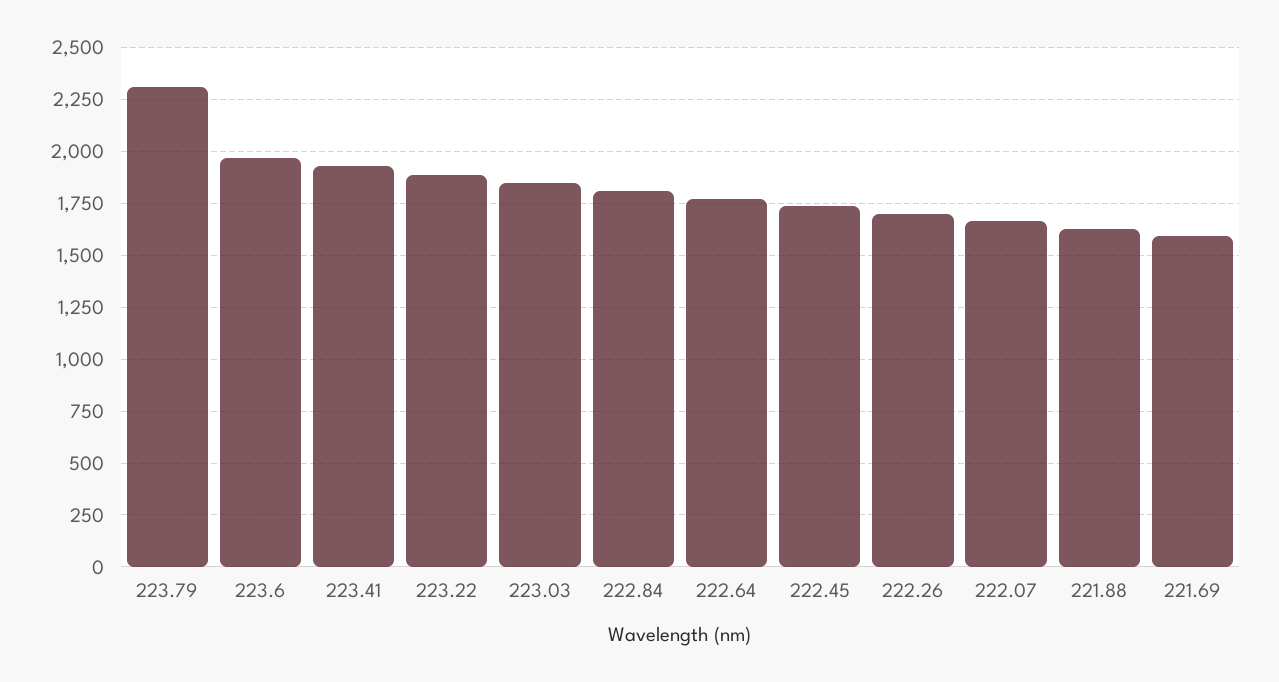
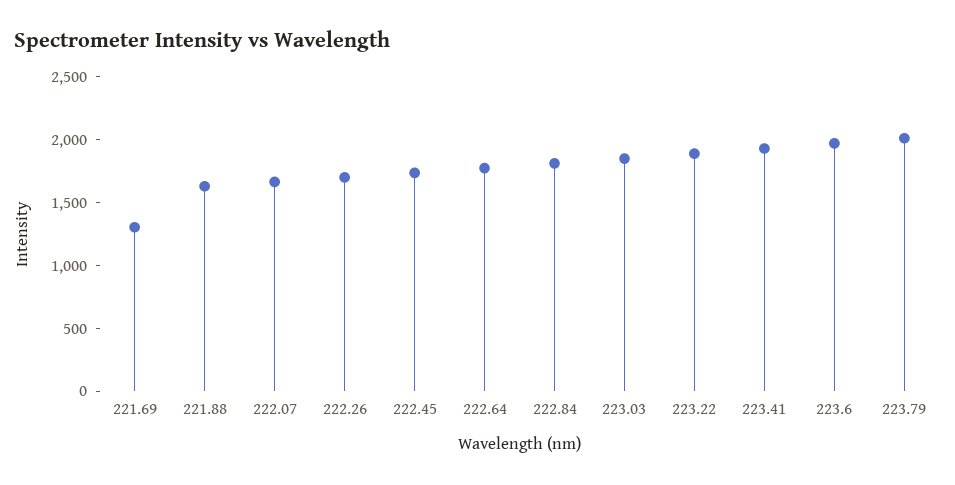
223.79: 2300 -> 2000
221.69: 1600 -> 1300

